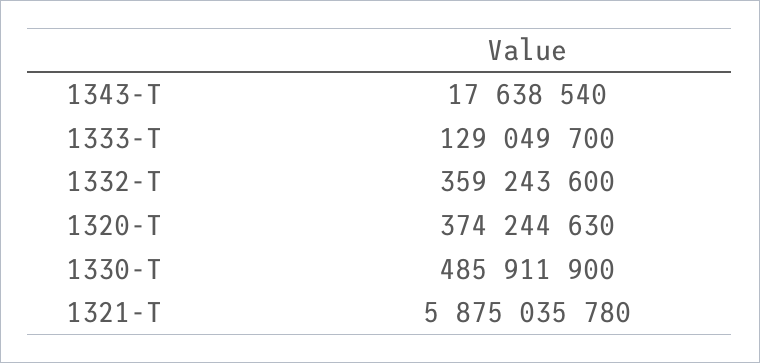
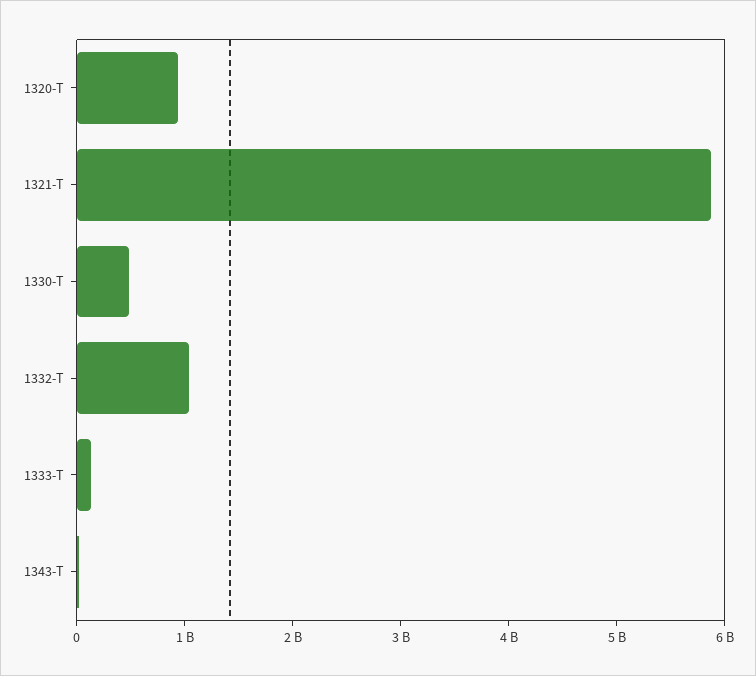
1332-T: 359243600 -> 1000000000
1320-T: 374244630 -> 1000000000

